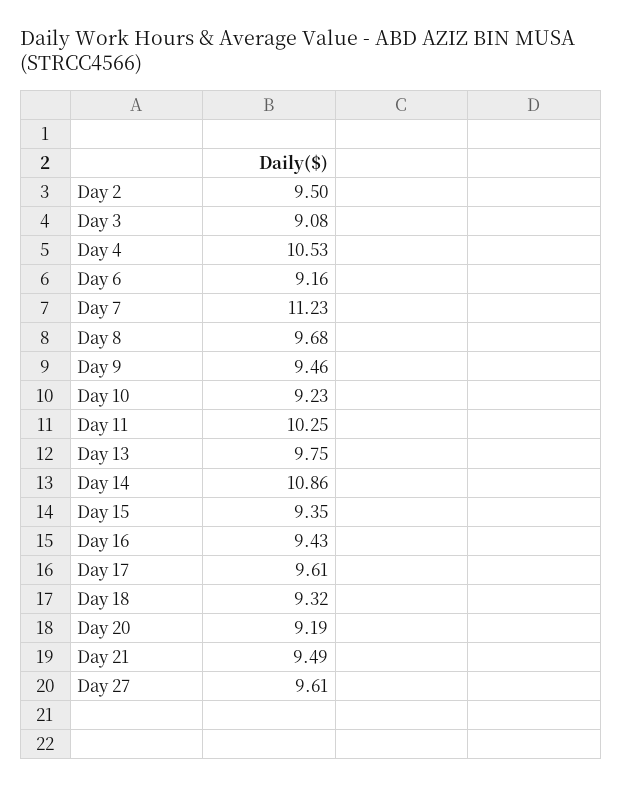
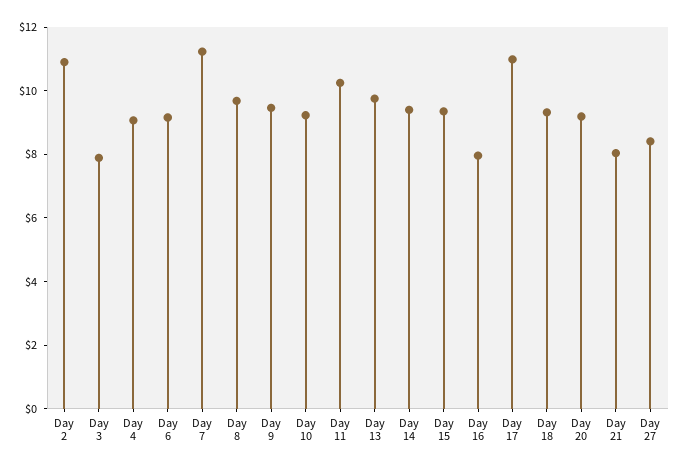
Day 2: 9.5 -> 11
Day 3: 9.08 -> 8
Day 4: 10.53 -> 9
Day 14: 10.86 -> 9.5
Day 16: 9.43 -> 8
Day 17: 9.61 -> 11
Day 21: 9.49 -> 8
Day 27: 9.61 -> 8.5

